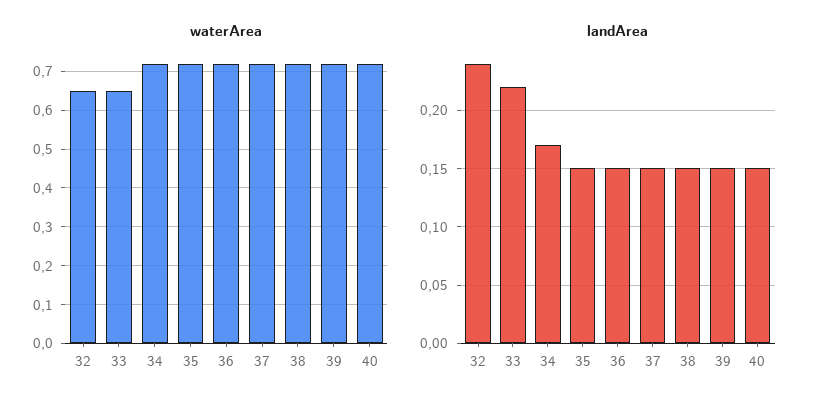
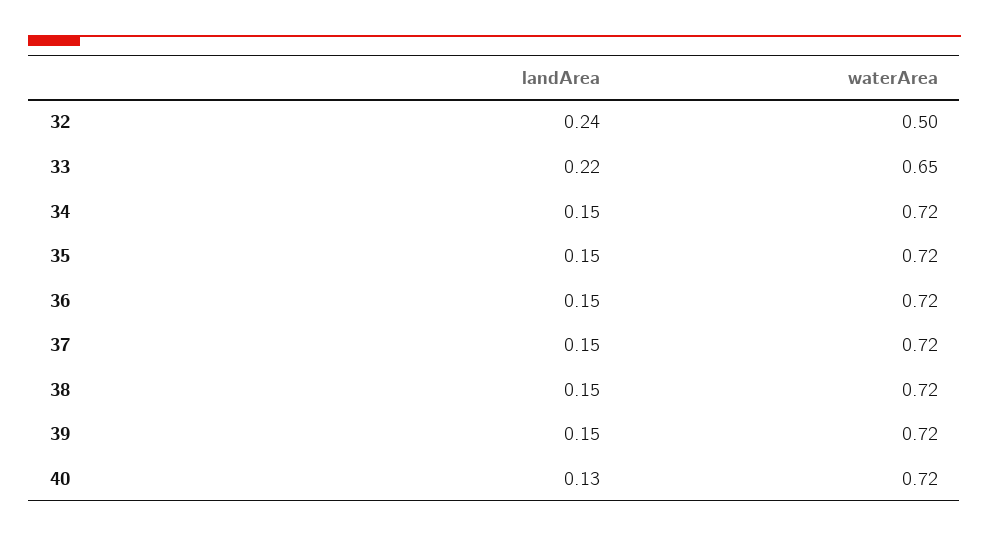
waterArea, 32: 0.65 -> 0.5
landArea, 34: 0.17 -> 0.15
landArea, 40: 0.15 -> 0.13

